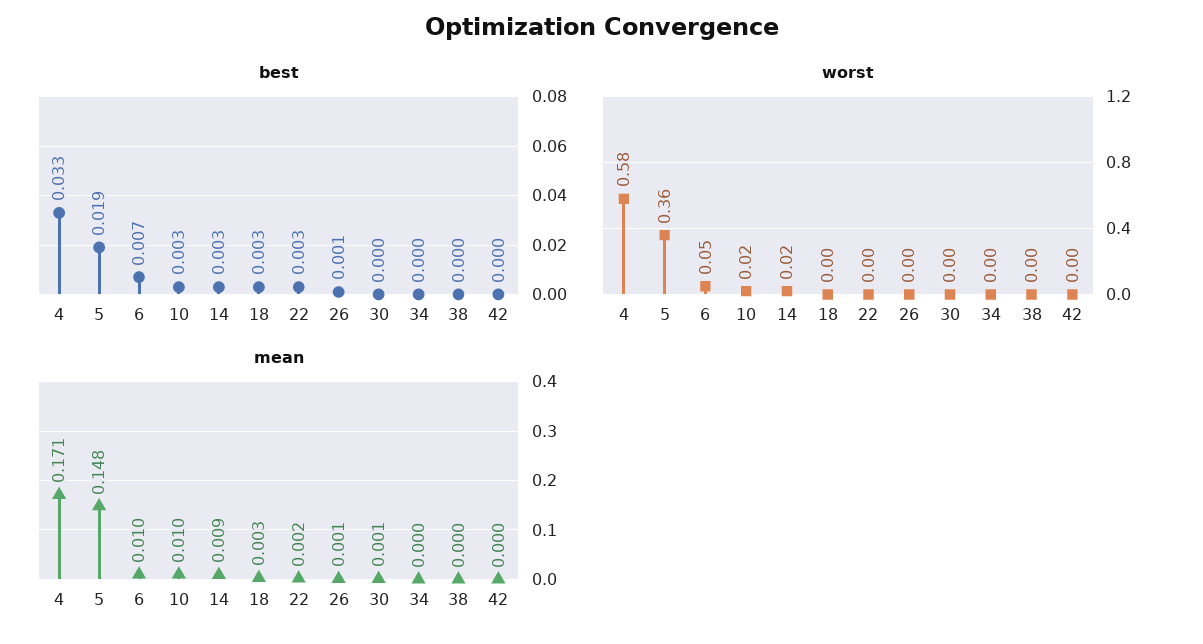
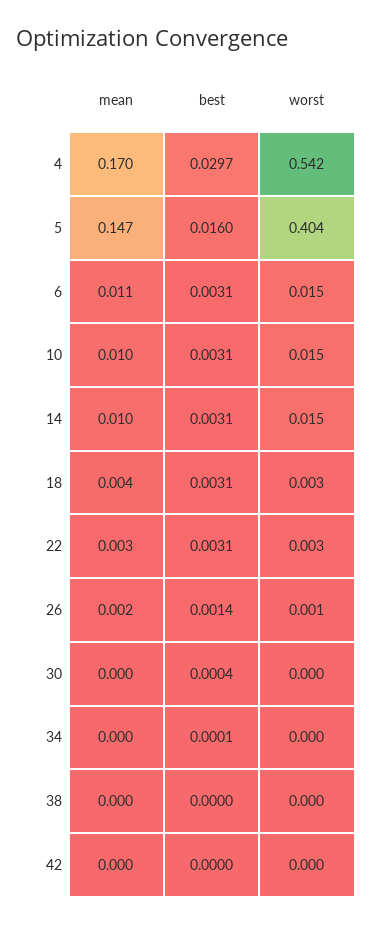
best, 4: 0.033 -> 0.0297
best, 5: 0.019 -> 0.016
best, 6: 0.007 -> 0.0031
worst, 4: 0.58 -> 0.542
worst, 5: 0.36 -> 0.404
worst, 6: 0.05 -> 0.015
mean, 4: 0.171 -> 0.17
mean, 5: 0.148 -> 0.147
mean, 6: 0.01 -> 0.011
mean, 14: 0.009 -> 0.01
mean, 18: 0.003 -> 0.004
mean, 22: 0.002 -> 0.003
mean, 26: 0.001 -> 0.002
mean, 30: 0.001 -> 0

